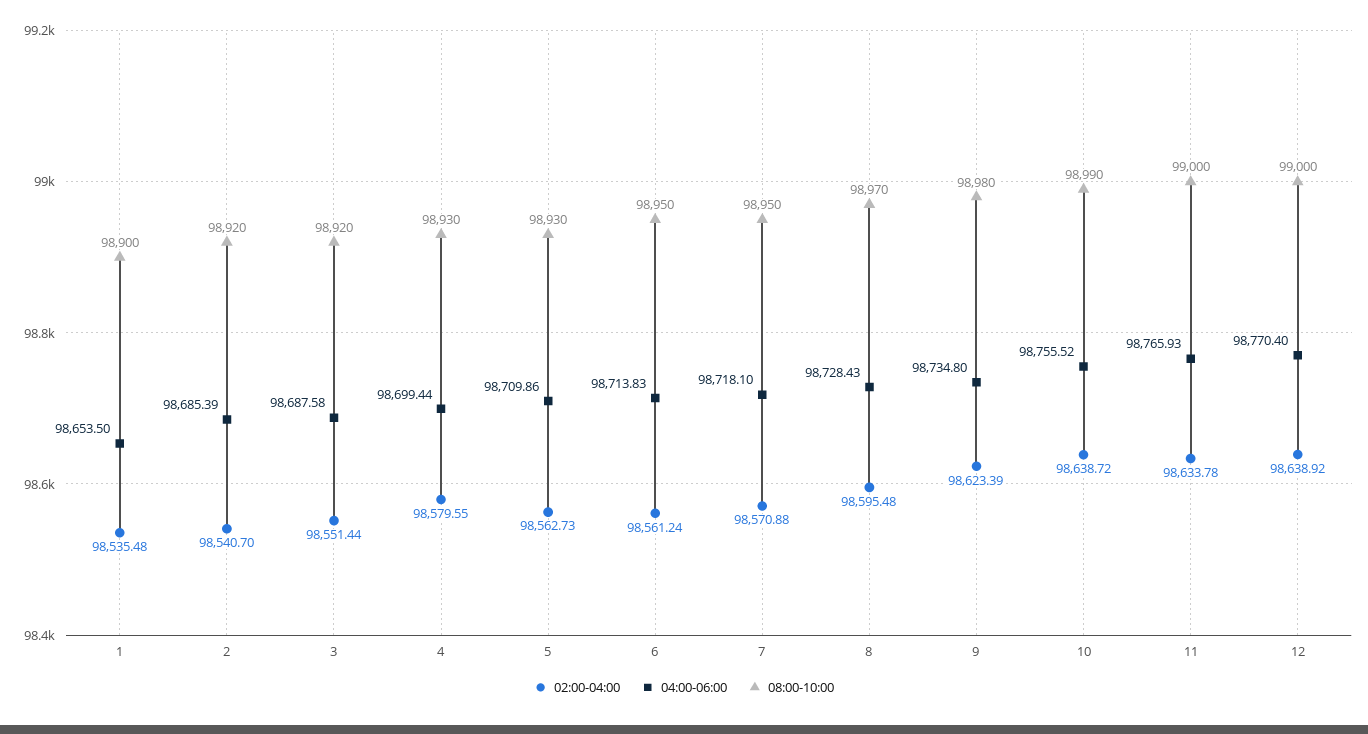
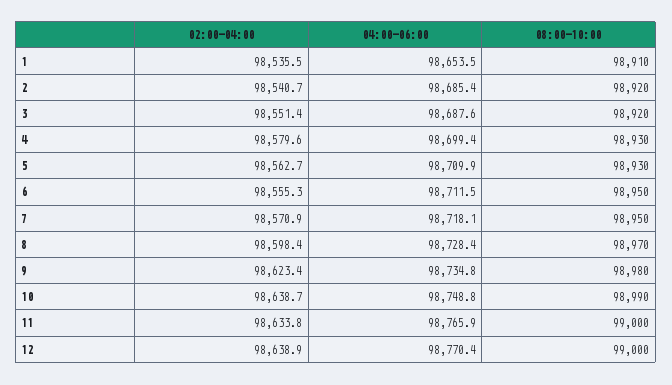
08:00-10:00, 1: 98900 -> 98910
02:00-04:00, 6: 98561.24 -> 98555.3
04:00-06:00, 6: 98713.83 -> 98711.5
02:00-04:00, 8: 98595.48 -> 98598.4
04:00-06:00, 10: 98755.52 -> 98748.8

